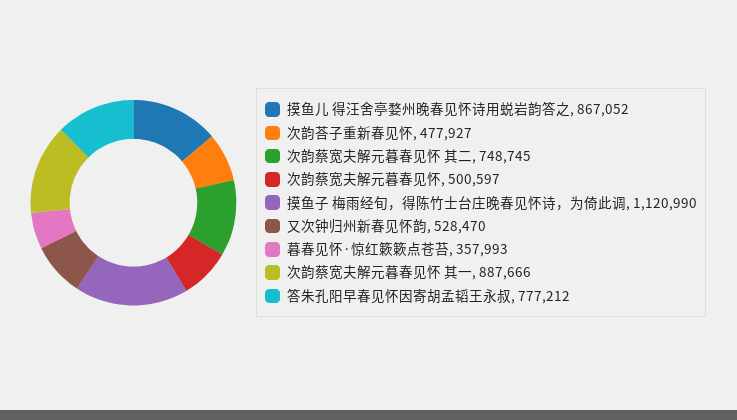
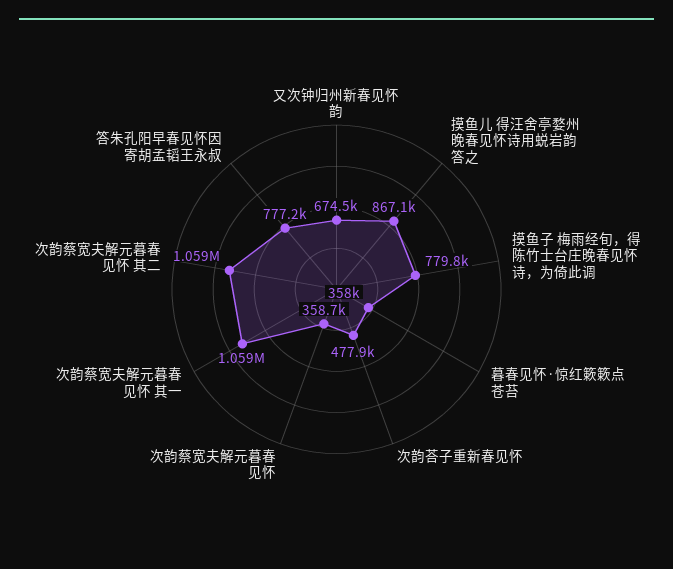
次韵蔡宽夫解元暮春见怀 其二: 748745 -> 1059000
次韵蔡宽夫解元暮春见怀: 500597 -> 358700
摸鱼子 梅雨经旬，得陈竹士台庄晚春见怀诗，为倚此调: 1120990 -> 779800
又次钟归州新春见怀韵: 528470 -> 674500
次韵蔡宽夫解元暮春见怀 其一: 887666 -> 1059000

